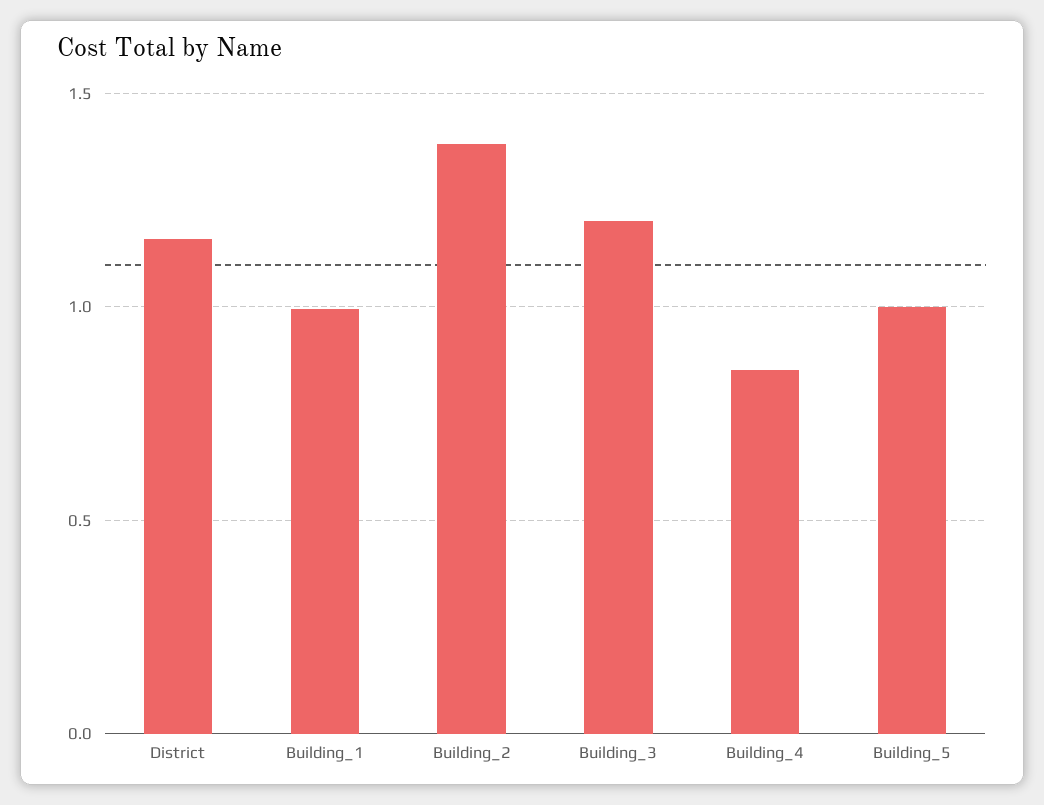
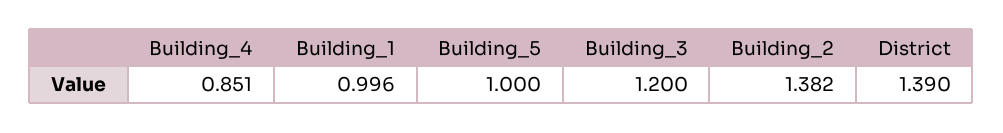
District: 1.15 -> 1.39

